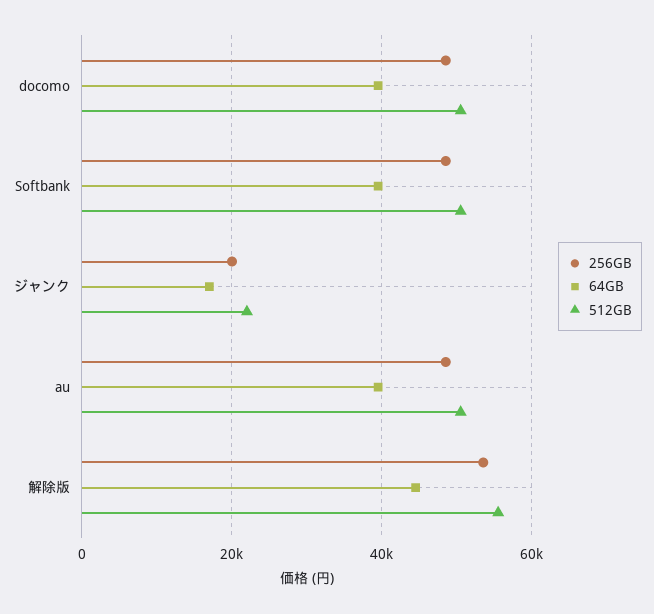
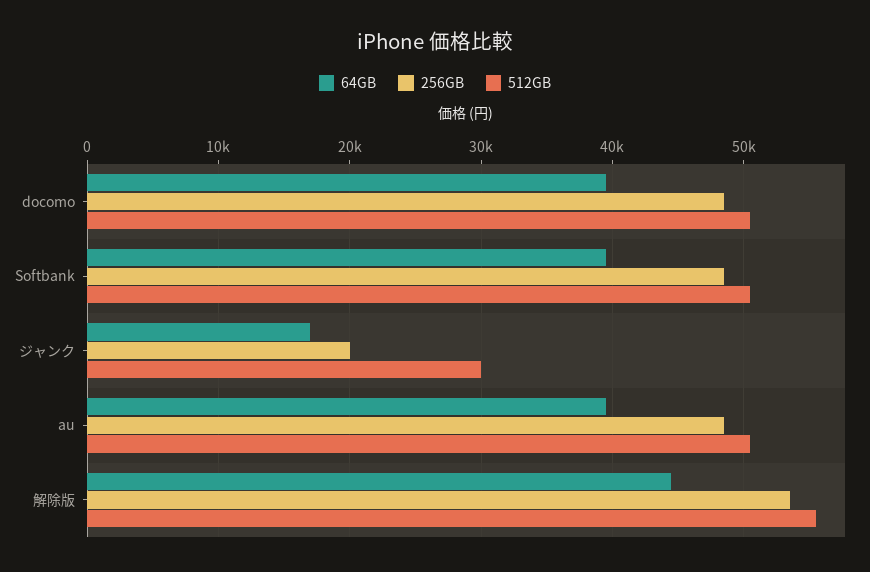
512GB, ジャンク: 22000 -> 30000

